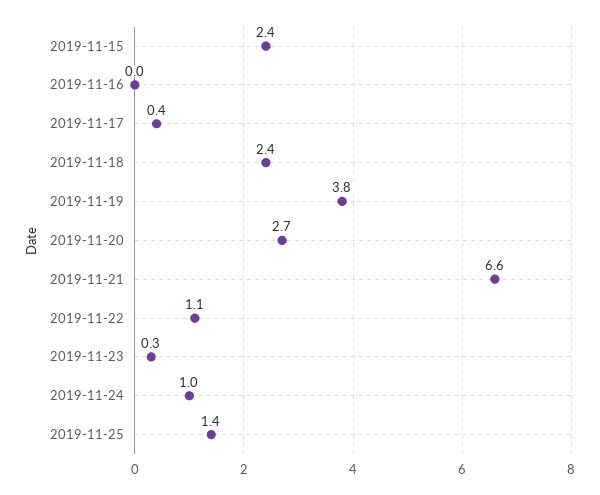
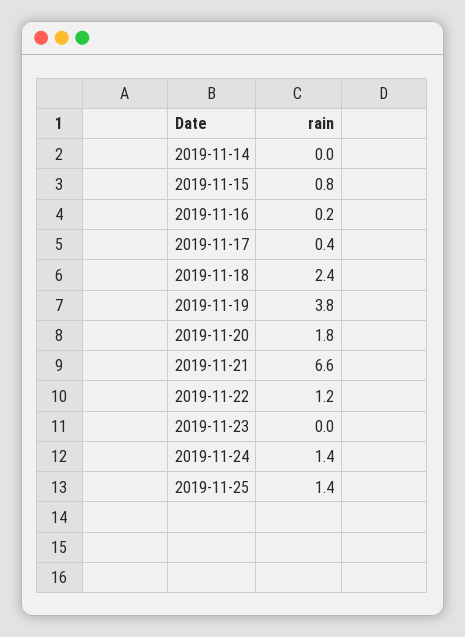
2019-11-15: 2.4 -> 0.8
2019-11-16: 0 -> 0.2
2019-11-20: 2.7 -> 1.8
2019-11-22: 1.1 -> 1.2
2019-11-23: 0.3 -> 0
2019-11-24: 1 -> 1.4
2019-11-14: none -> 0

